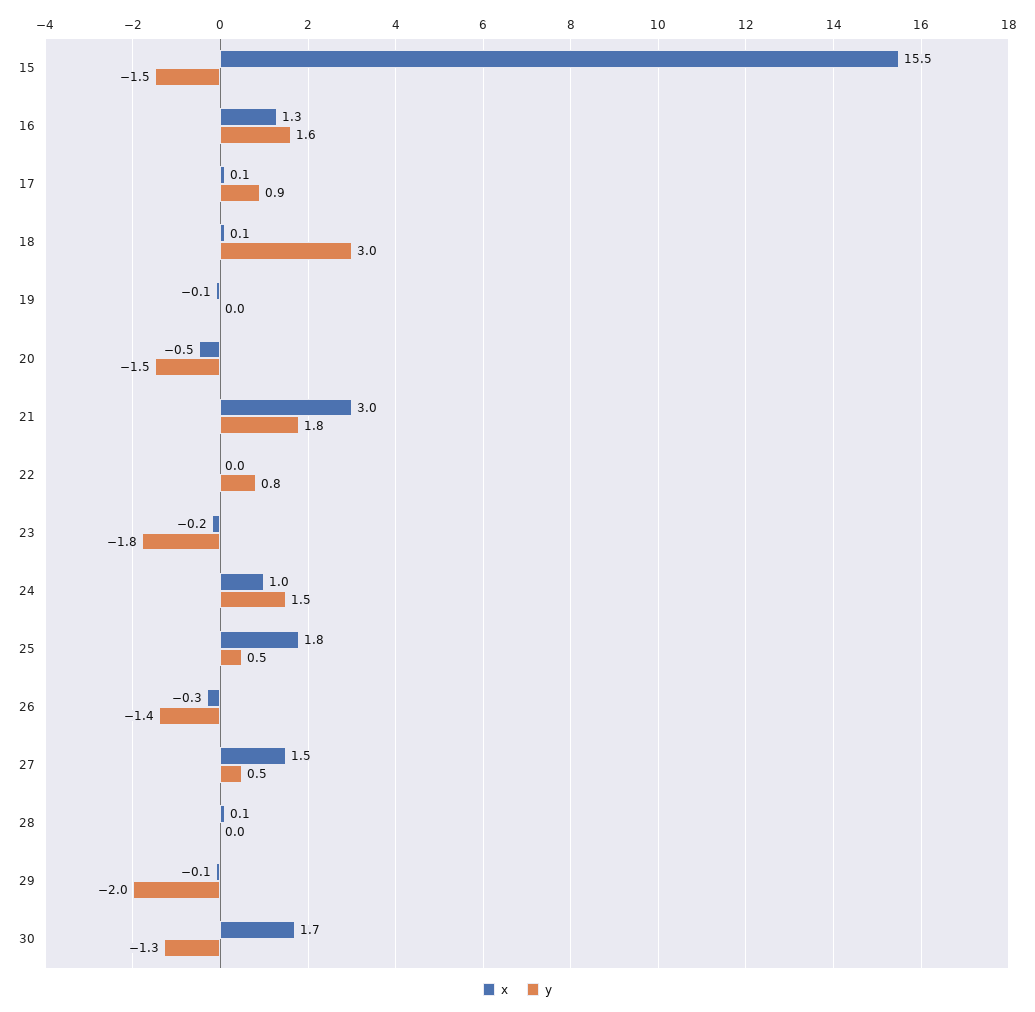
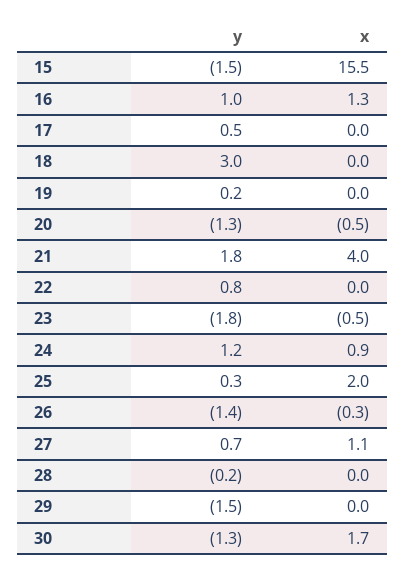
y, 16: 1.6 -> 1
x, 17: 0.1 -> 0
y, 17: 0.9 -> 0.5
x, 18: 0.1 -> 0
x, 19: -0.1 -> 0
y, 19: 0 -> 0.2
y, 20: -1.5 -> -1.3
x, 21: 3 -> 4
x, 23: -0.2 -> -0.5
x, 24: 1 -> 0.9
y, 24: 1.5 -> 1.2
x, 25: 1.8 -> 2
y, 25: 0.5 -> 0.3
x, 27: 1.5 -> 1.1
y, 27: 0.5 -> 0.7
x, 28: 0.1 -> 0
y, 28: 0 -> -0.2
x, 29: -0.1 -> 0
y, 29: -2 -> -1.5

